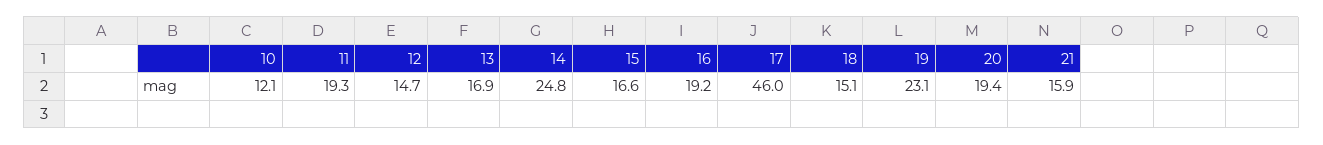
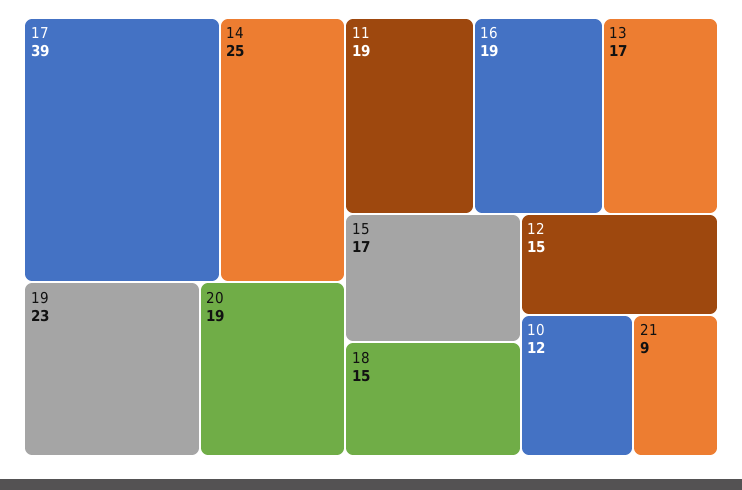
17: 46 -> 39
21: 15.9 -> 9

